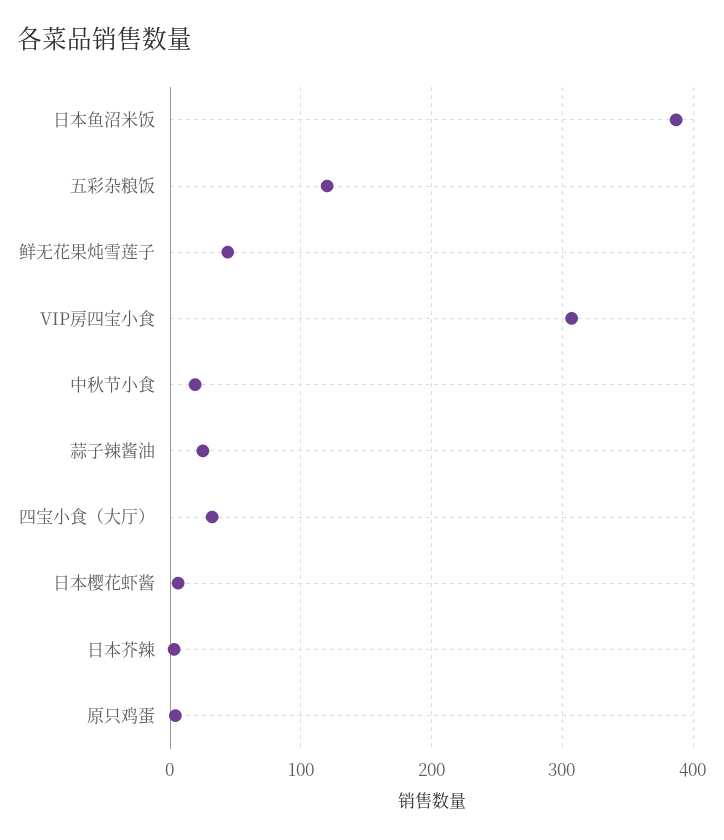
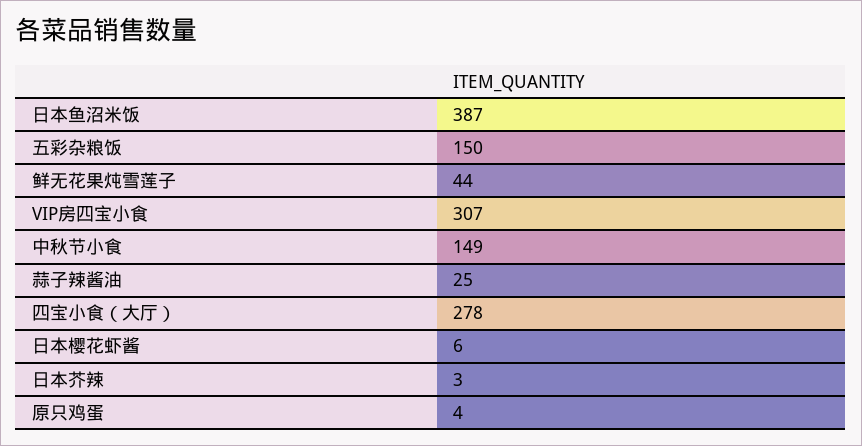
五彩杂粮饭: 120 -> 150
中秋节小食: 20 -> 149
四宝小食（大厅）: 30 -> 278

